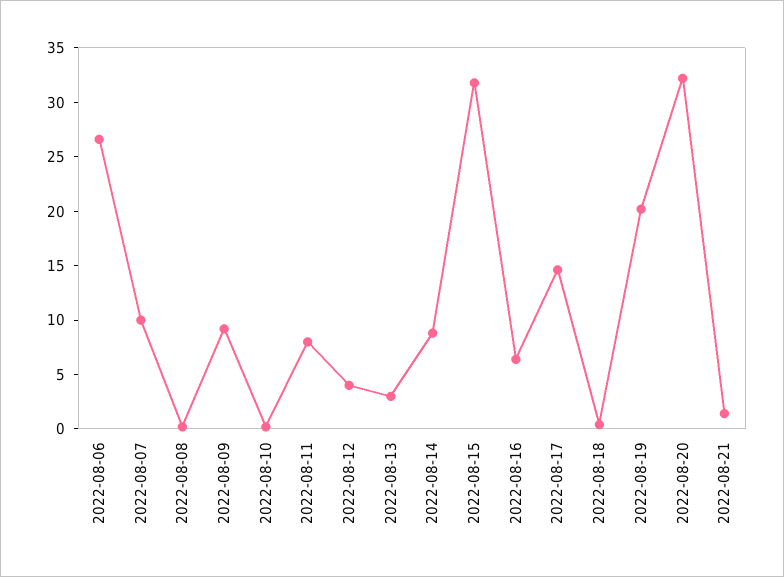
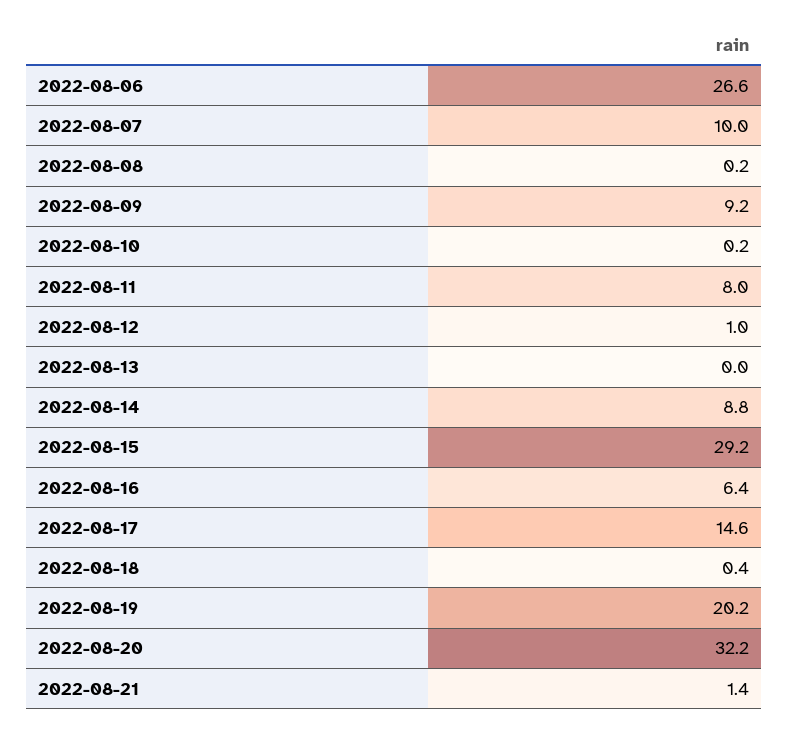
2022-08-12: 4 -> 1
2022-08-13: 3 -> 0
2022-08-15: 32 -> 29.2

